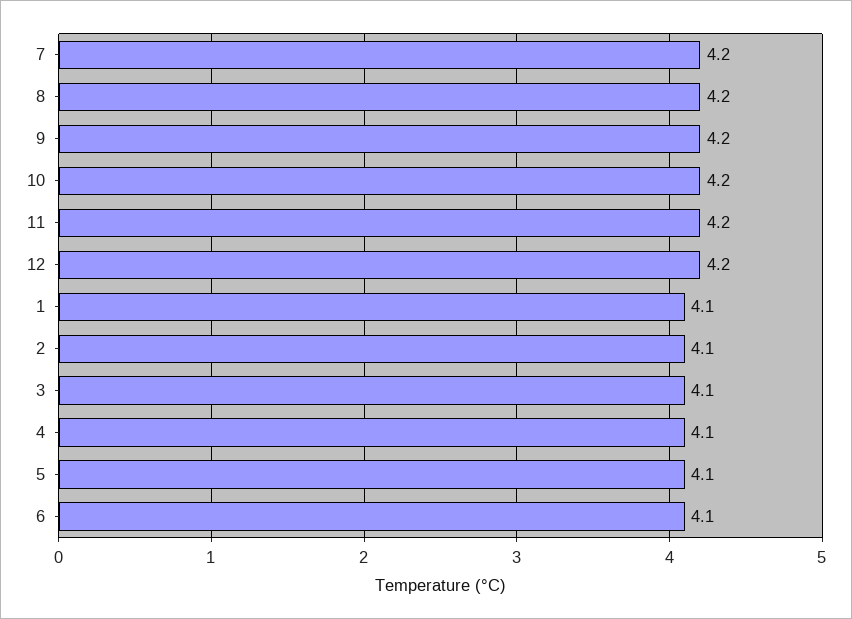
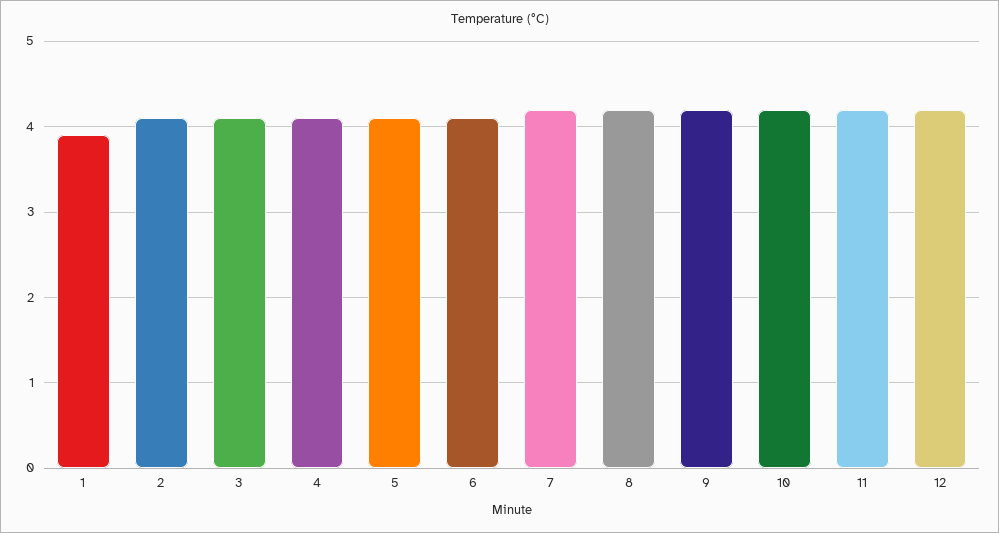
1: 4.1 -> 3.9

